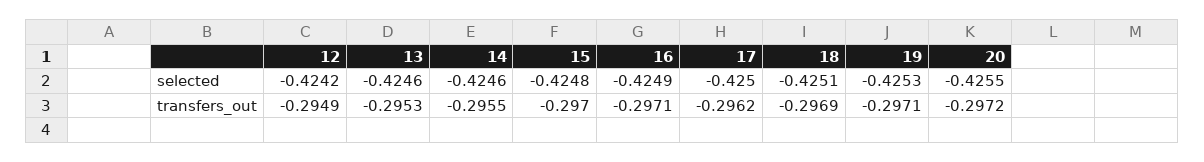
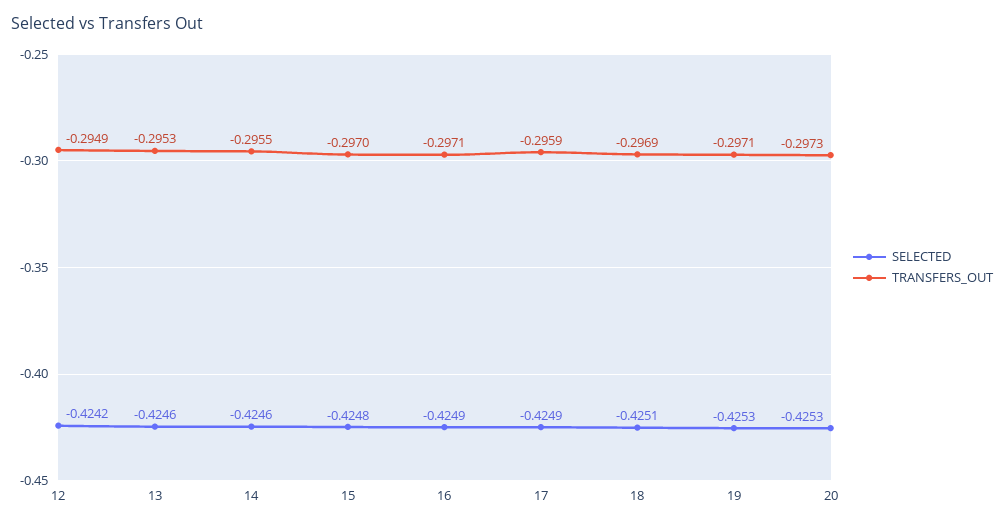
selected, 17: -0.425 -> -0.4249
selected, 20: -0.4255 -> -0.4253
transfers_out, 17: -0.2962 -> -0.2959
transfers_out, 20: -0.2972 -> -0.2973

